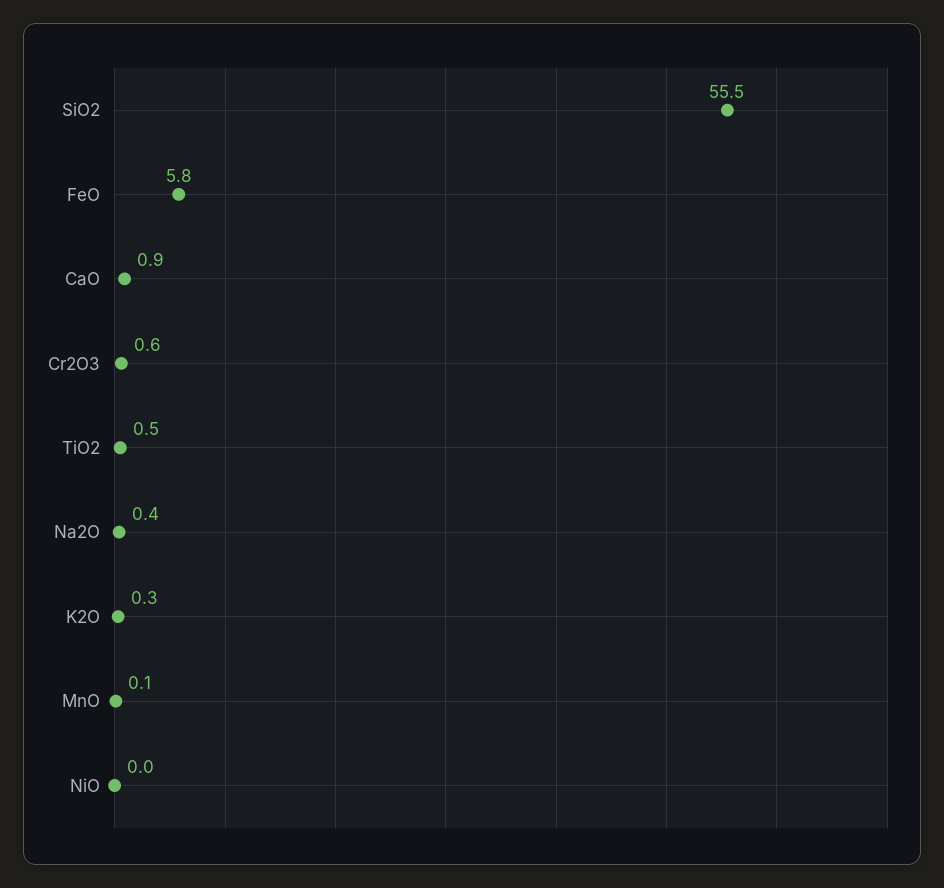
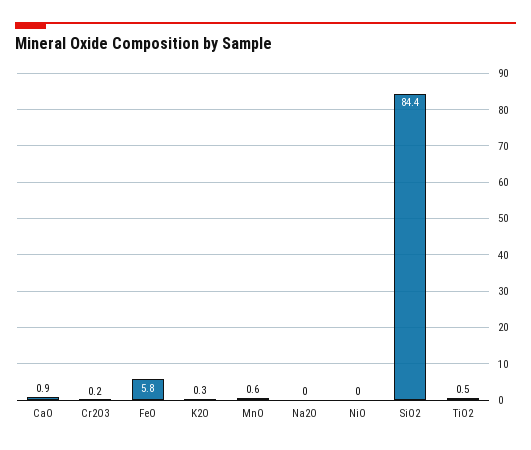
SiO2: 55.5 -> 84.4
Cr2O3: 0.6 -> 0.2
Na2O: 0.4 -> 0
MnO: 0.1 -> 0.6

